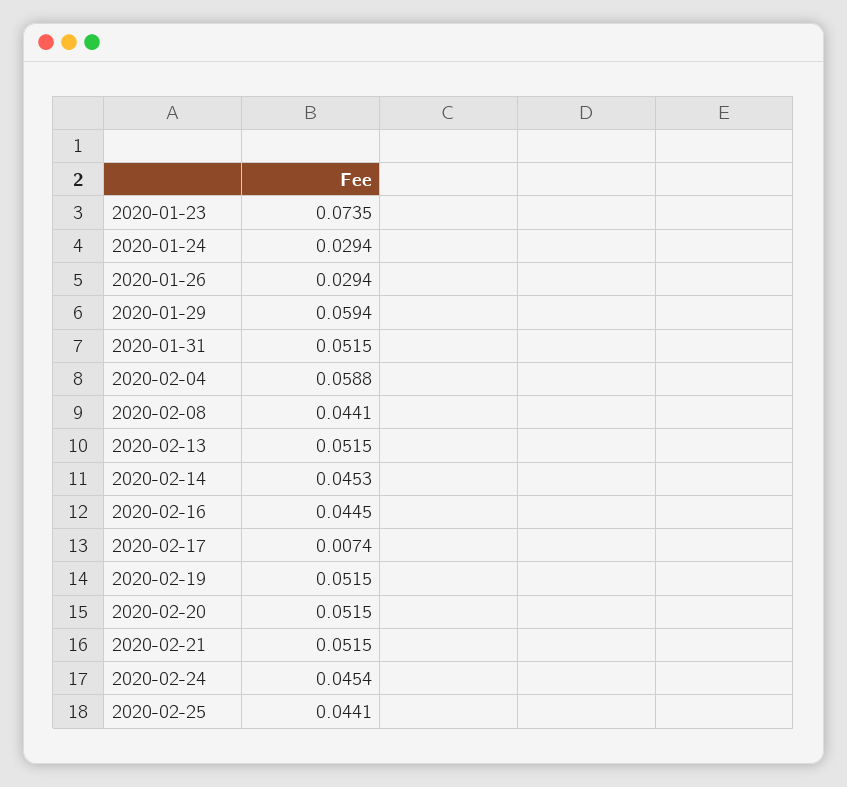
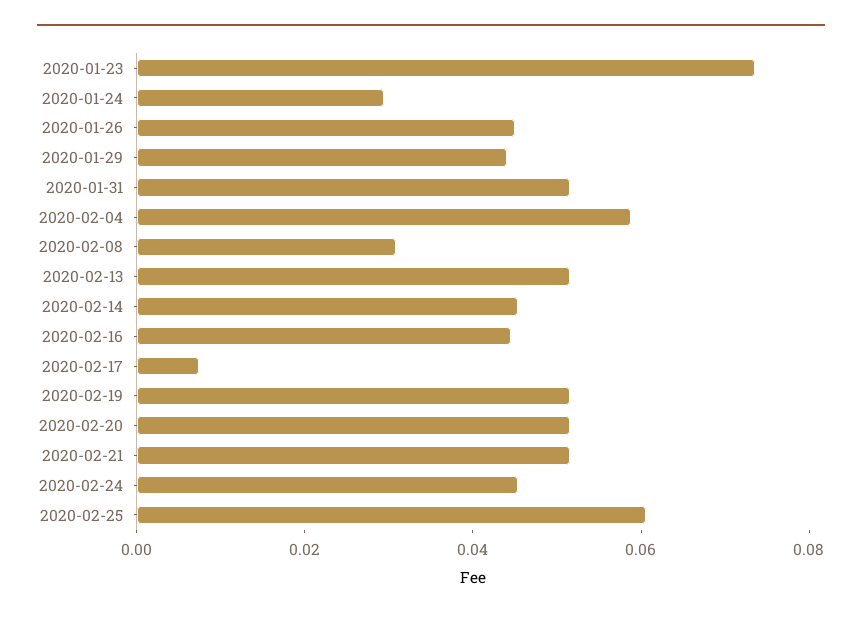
2020-01-26: 0.0294 -> 0.045
2020-01-29: 0.0594 -> 0.045
2020-02-08: 0.0441 -> 0.03
2020-02-25: 0.0441 -> 0.06

